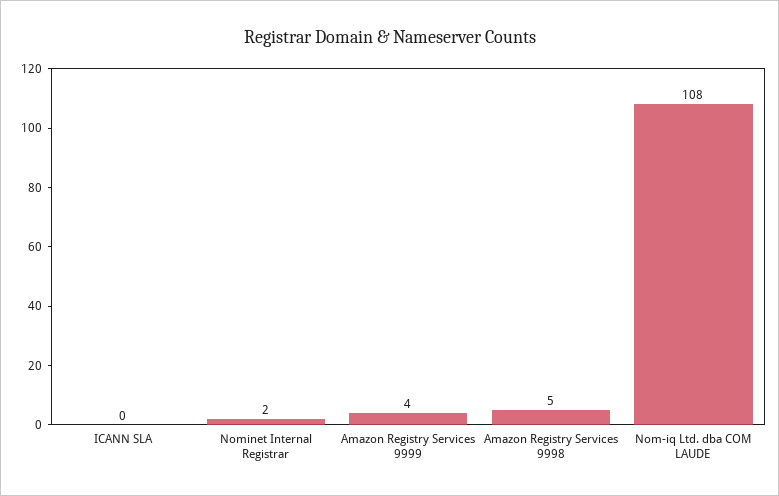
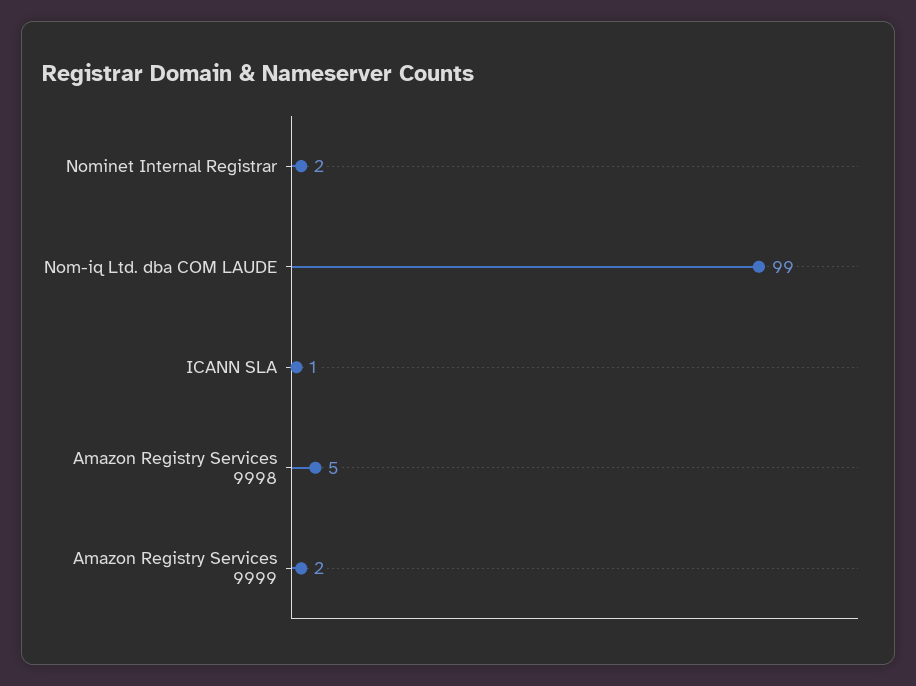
ICANN SLA: 0 -> 1
Amazon Registry Services 9999: 4 -> 2
Nom-iq Ltd. dba COM LAUDE: 108 -> 99

